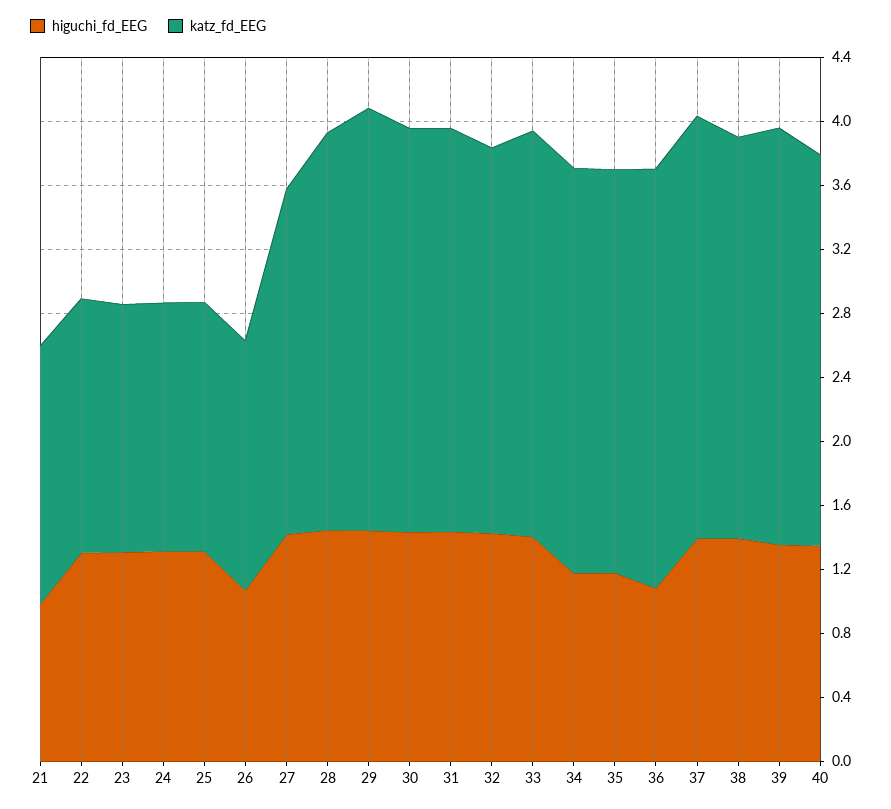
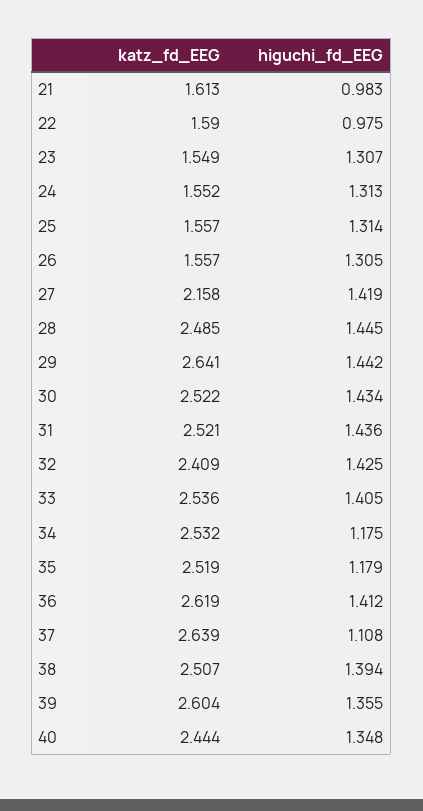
higuchi_fd_EEG, 22: 1.3 -> 0.975
higuchi_fd_EEG, 26: 1.1 -> 1.305
higuchi_fd_EEG, 36: 1.1 -> 1.412
higuchi_fd_EEG, 37: 1.4 -> 1.108

